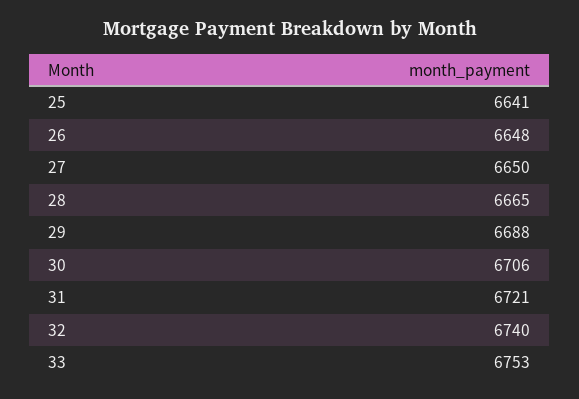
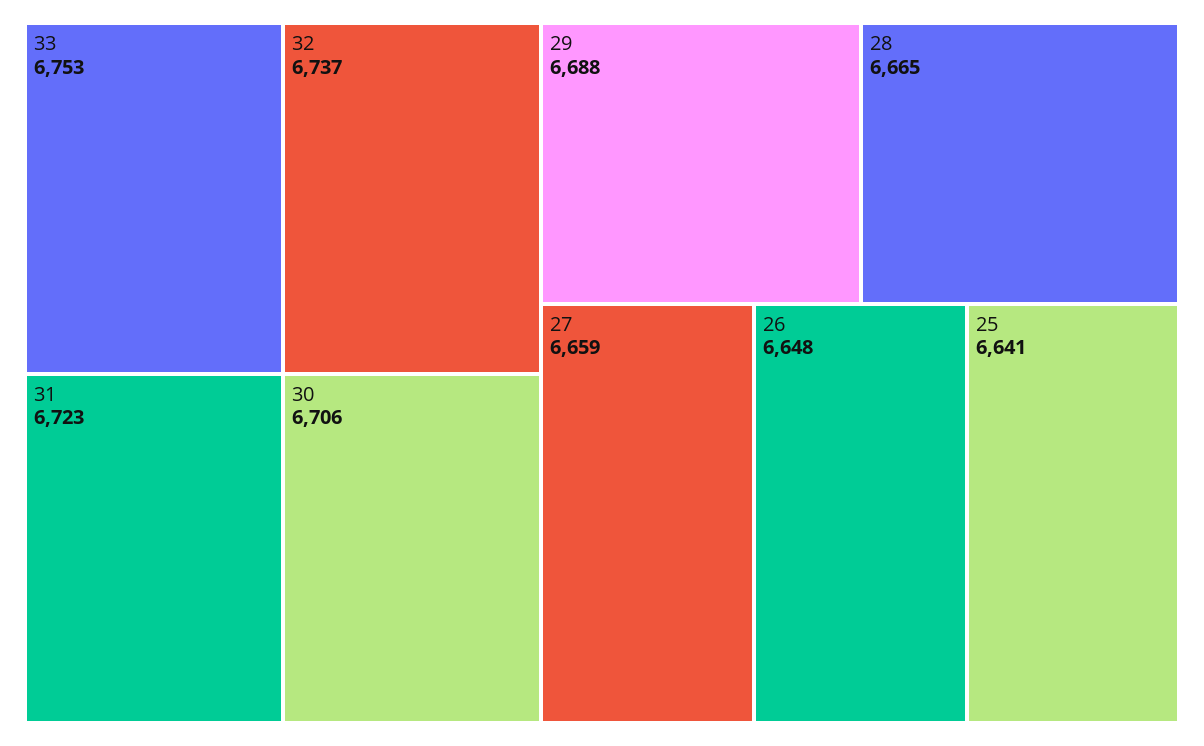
27: 6650 -> 6659
31: 6721 -> 6723
32: 6740 -> 6737

